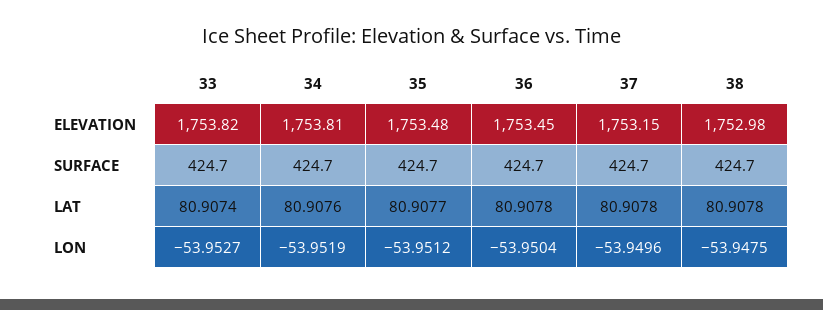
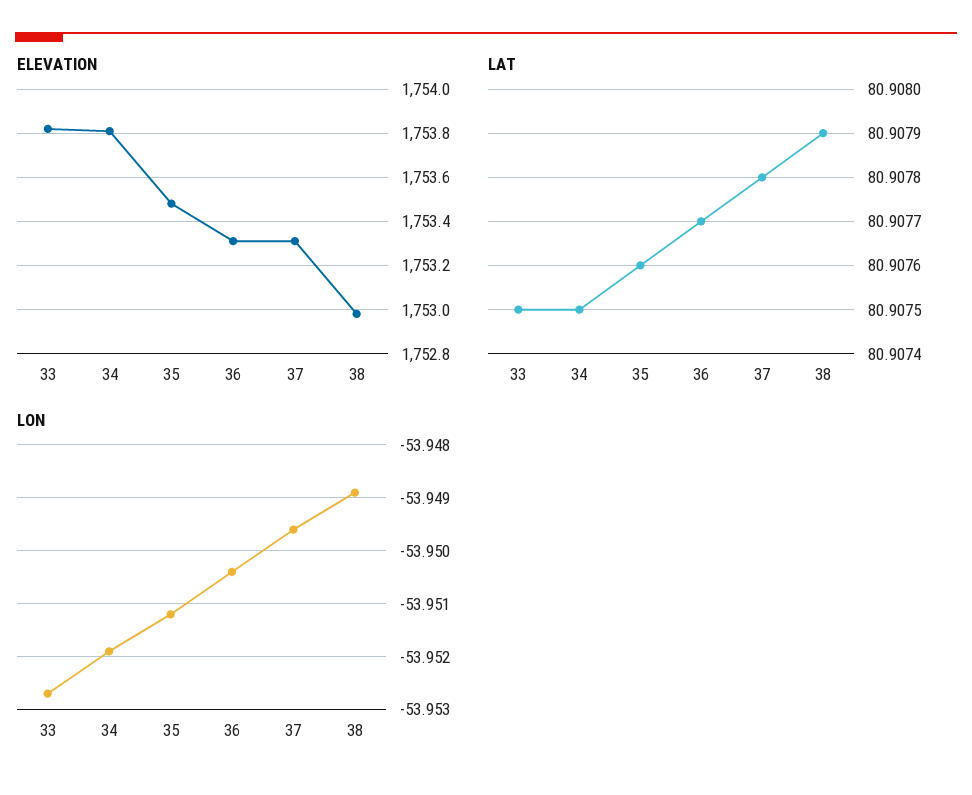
ELEVATION, 36: 1753.45 -> 1753.3
ELEVATION, 37: 1753.15 -> 1753.3
SURFACE, 33: 424.7 -> none
SURFACE, 34: 424.7 -> none
SURFACE, 35: 424.7 -> none
SURFACE, 36: 424.7 -> none
SURFACE, 37: 424.7 -> none
SURFACE, 38: 424.7 -> none
LAT, 33: 80.9074 -> 80.9075
LAT, 34: 80.9076 -> 80.9075
LAT, 35: 80.9077 -> 80.9076
LAT, 36: 80.9078 -> 80.9077
LAT, 38: 80.9078 -> 80.9079
LON, 38: -53.9475 -> -53.949

